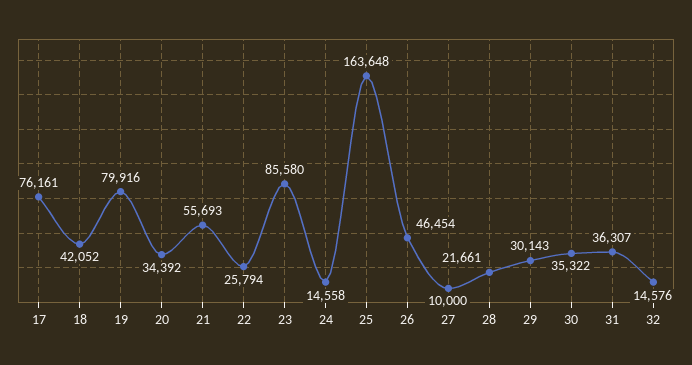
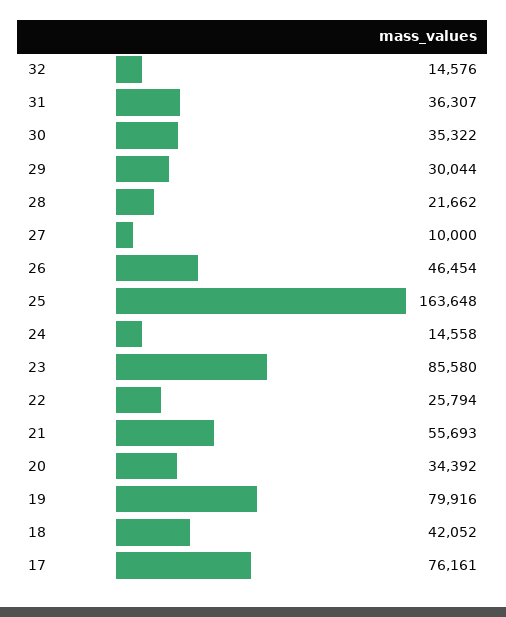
28: 21661 -> 21662
29: 30143 -> 30044

